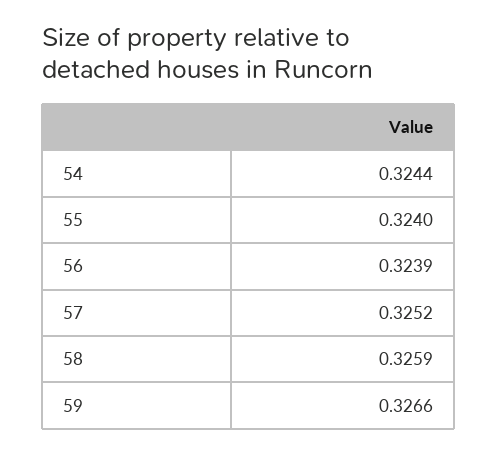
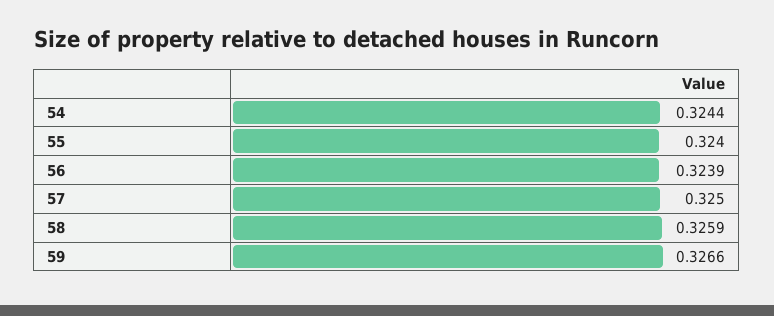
57: 0.3252 -> 0.325

